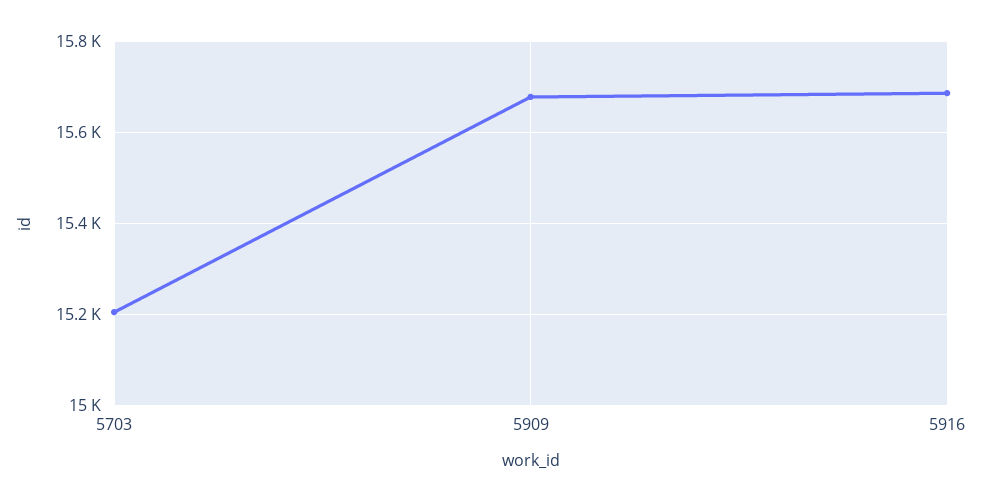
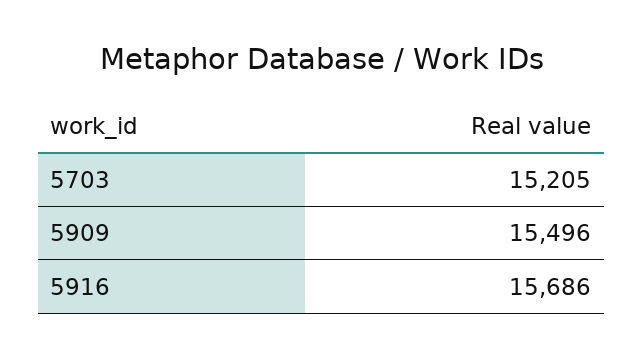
5909: 15680 -> 15496

